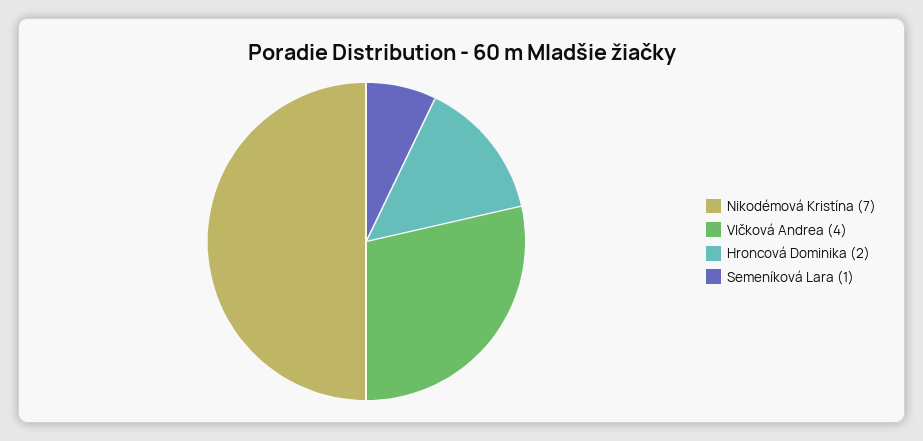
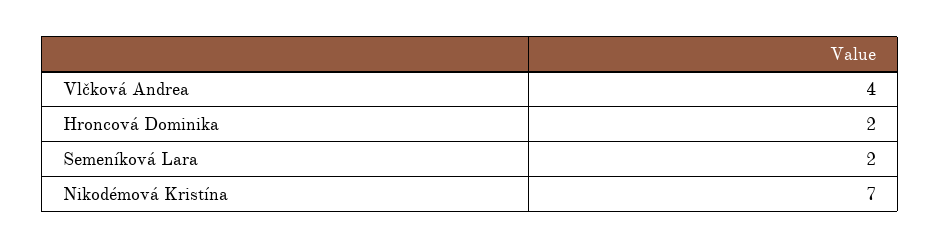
Semeníková Lara: 1 -> 2

